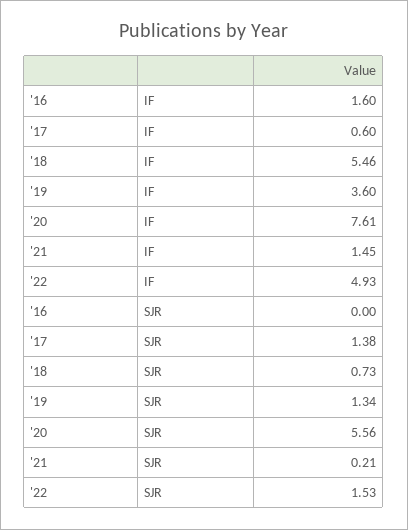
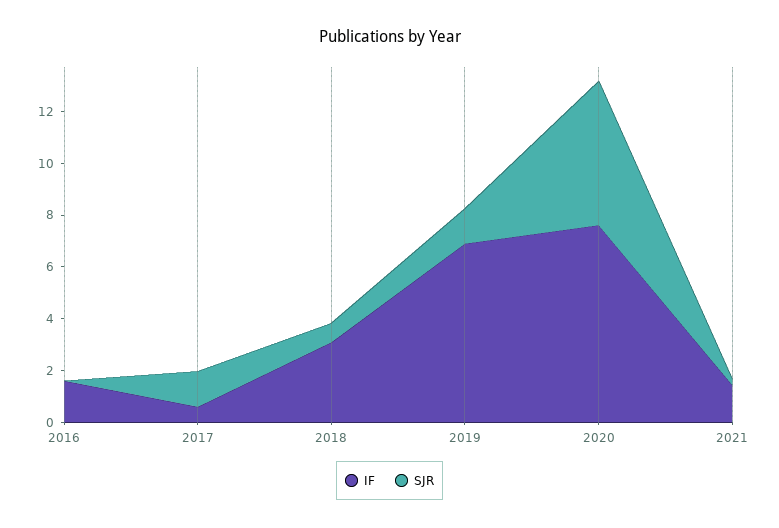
IF, '18: 5.46 -> 3
IF, '19: 3.6 -> 7
IF, '22: 4.93 -> none
SJR, '22: 1.53 -> none

